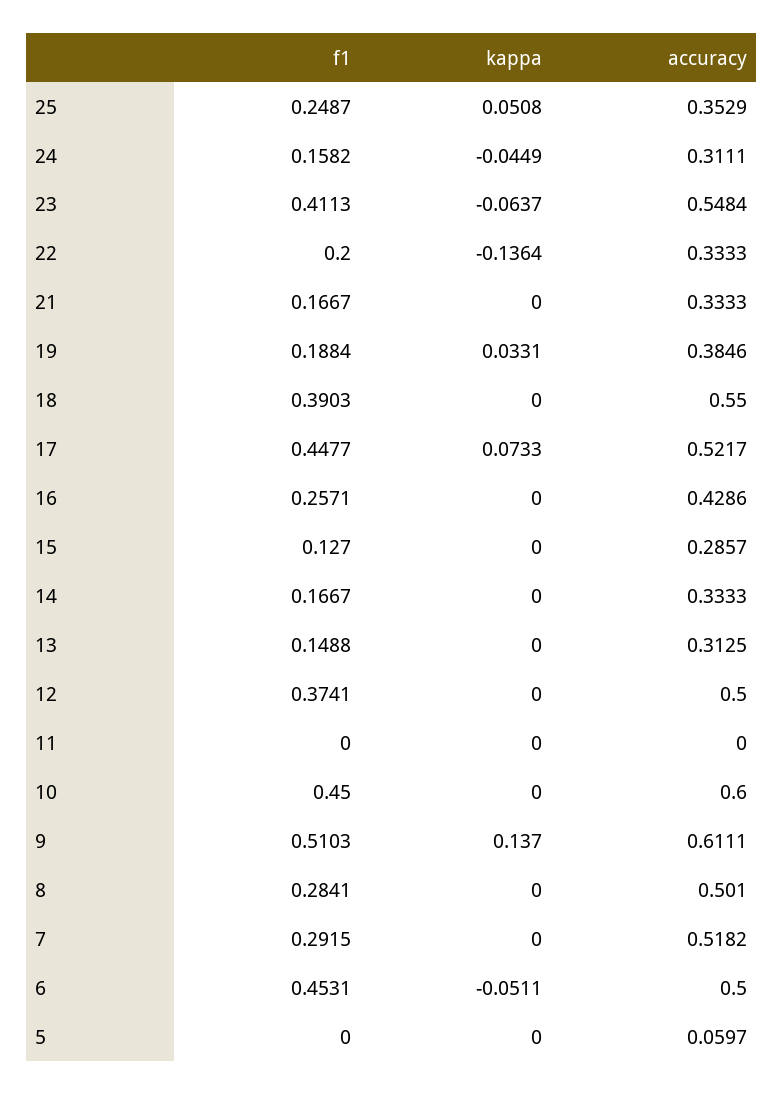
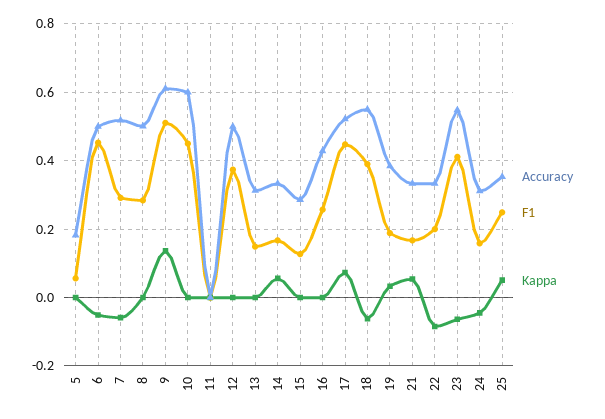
kappa, 22: -0.1364 -> -0.08
kappa, 21: 0 -> 0.06
kappa, 18: 0 -> -0.06
kappa, 14: 0 -> 0.06
kappa, 7: 0 -> -0.06
f1, 5: 0 -> 0.06
accuracy, 5: 0.0597 -> 0.18

